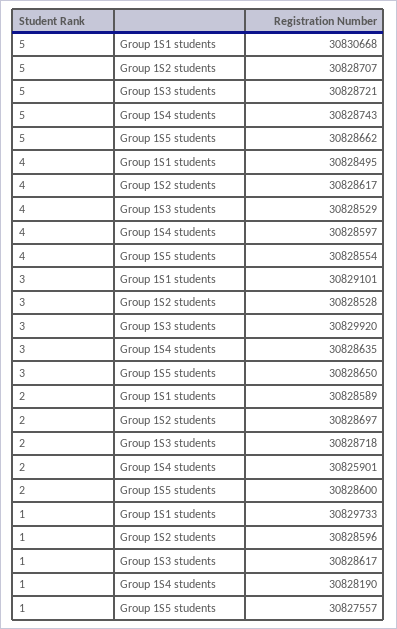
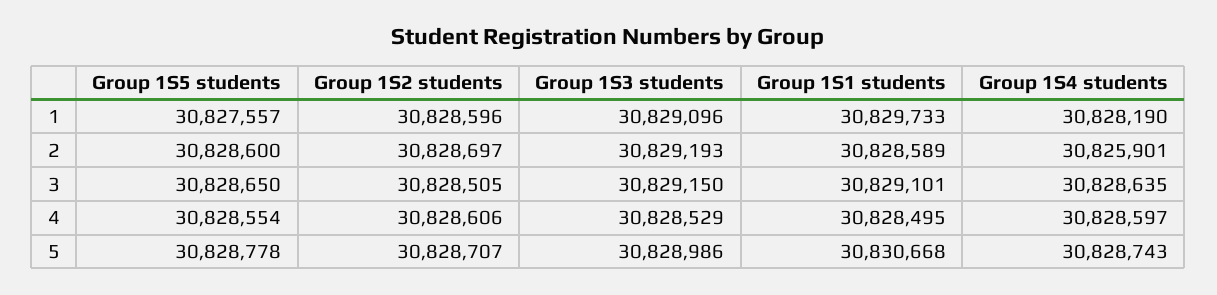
5, Group 1S3 students: 30828721 -> 30828986
5, Group 1S5 students: 30828662 -> 30828778
4, Group 1S2 students: 30828617 -> 30828606
3, Group 1S2 students: 30828528 -> 30828505
3, Group 1S3 students: 30829920 -> 30829150
2, Group 1S3 students: 30828718 -> 30829193
1, Group 1S3 students: 30828617 -> 30829096

